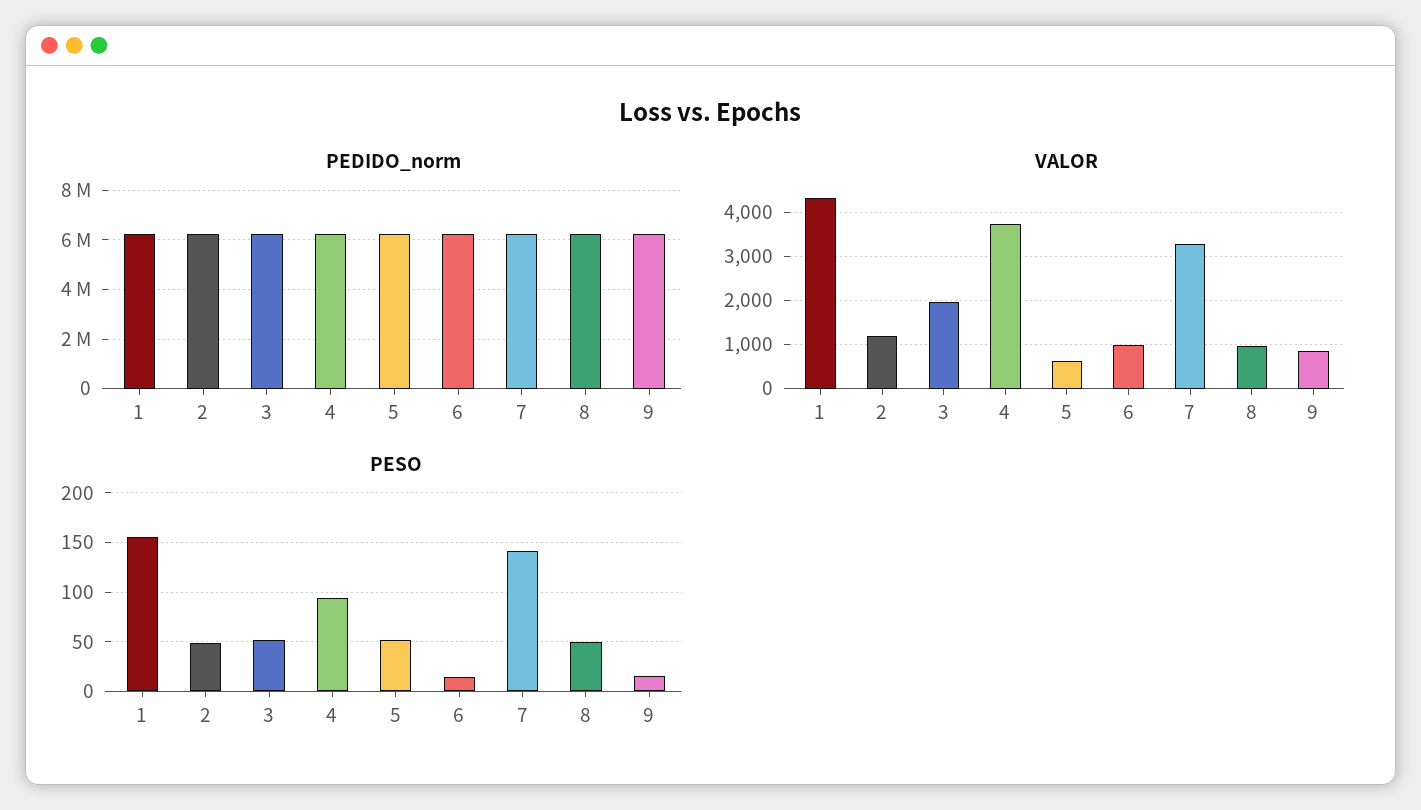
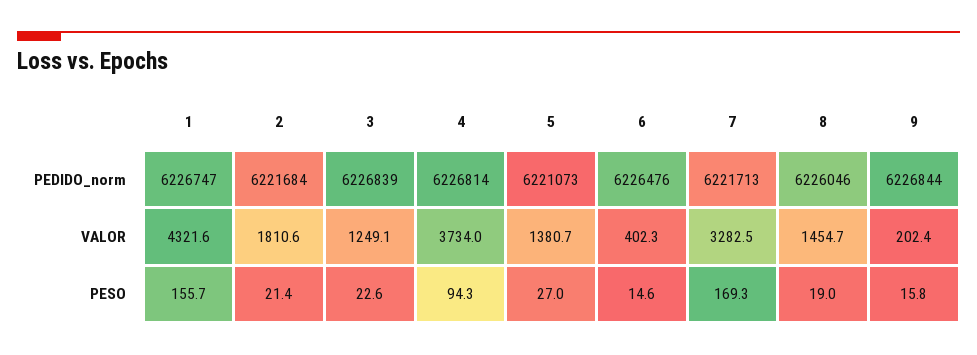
VALOR, 2: 1200 -> 1810.6
VALOR, 3: 2000 -> 1249.1
VALOR, 5: 600 -> 1380.7
VALOR, 6: 1000 -> 402.3
VALOR, 8: 1000 -> 1454.7
VALOR, 9: 800 -> 202.4
PESO, 2: 50 -> 21.4
PESO, 3: 50 -> 22.6
PESO, 5: 50 -> 27
PESO, 7: 140 -> 169.3
PESO, 8: 50 -> 19

